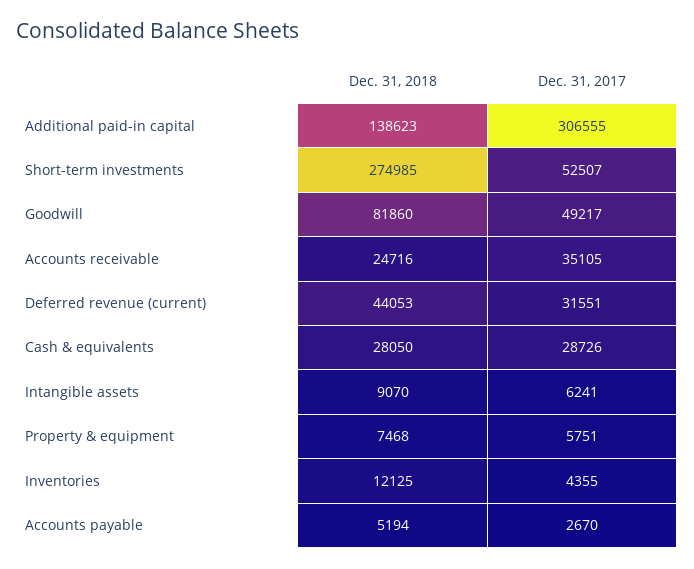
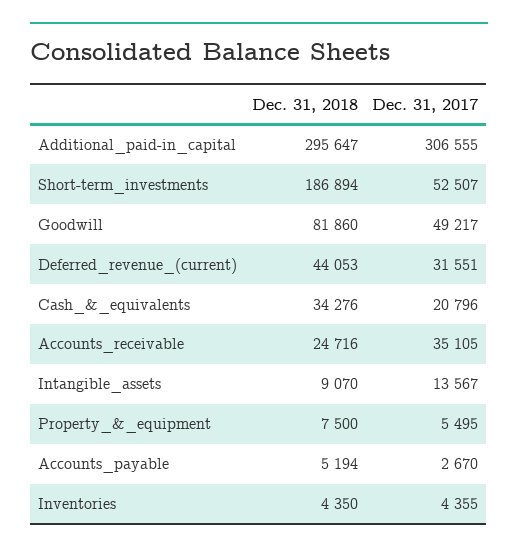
Dec. 31, 2018, Additional paid-in capital: 138623 -> 295647
Dec. 31, 2018, Short-term investments: 274985 -> 186894
Dec. 31, 2018, Cash & equivalents: 28050 -> 34276
Dec. 31, 2017, Cash & equivalents: 28726 -> 20796
Dec. 31, 2017, Intangible assets: 6241 -> 13567
Dec. 31, 2018, Property & equipment: 7468 -> 7500
Dec. 31, 2017, Property & equipment: 5751 -> 5495
Dec. 31, 2018, Inventories: 12125 -> 4350

